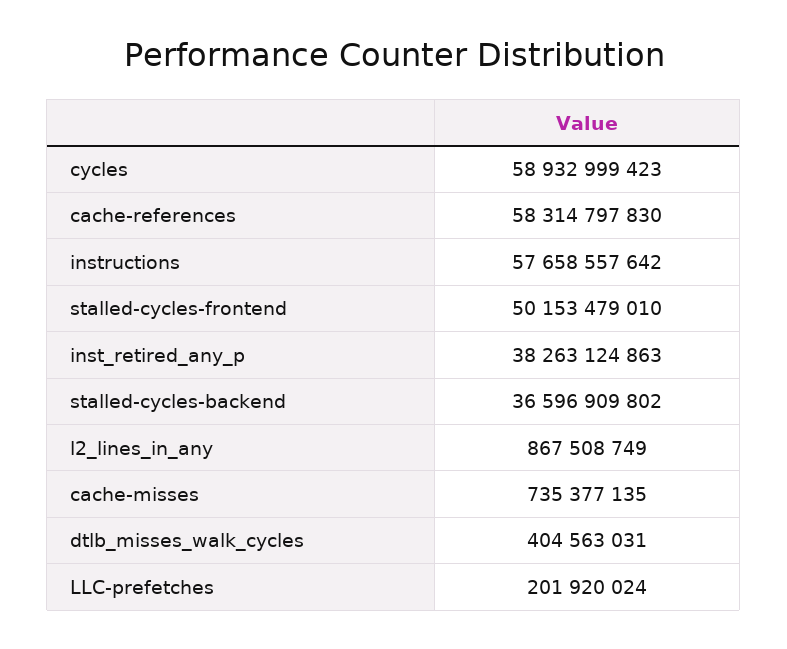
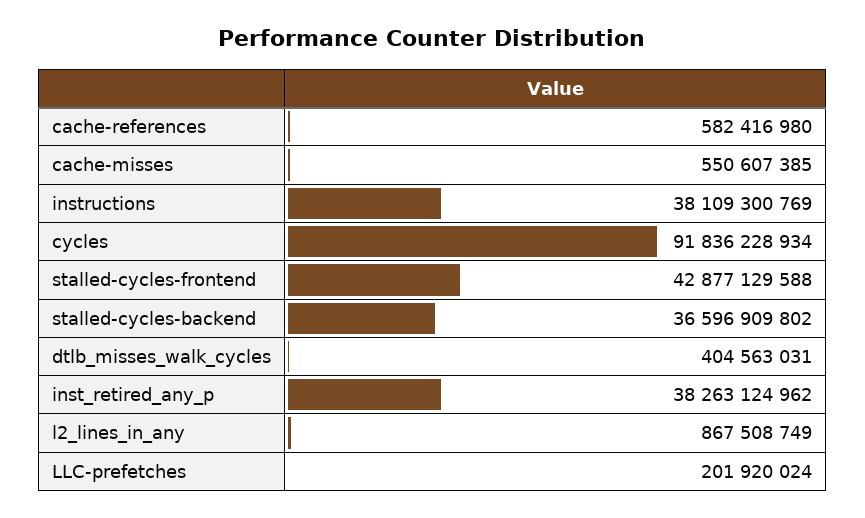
cycles: 58932999423 -> 91836228934
cache-references: 58314797830 -> 582416980
instructions: 57658557642 -> 38109300769
stalled-cycles-frontend: 50153479010 -> 42877129588
inst_retired_any_p: 38263124863 -> 38263124962
cache-misses: 735377135 -> 550607385

